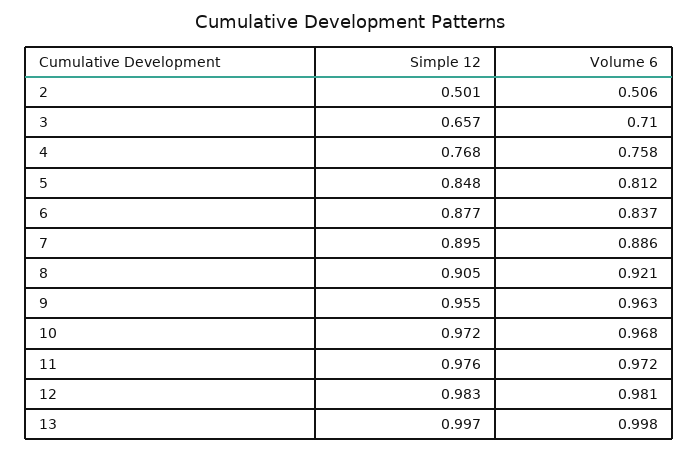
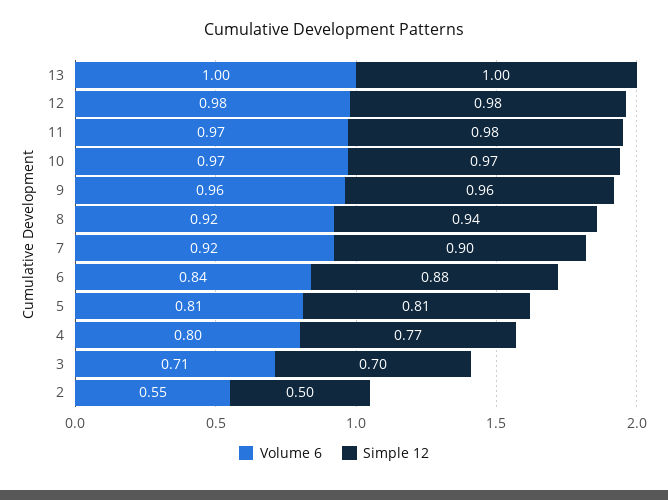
Volume 6, 2: 0.506 -> 0.55
Simple 12, 3: 0.657 -> 0.7
Volume 6, 4: 0.758 -> 0.8
Simple 12, 5: 0.848 -> 0.81
Volume 6, 7: 0.886 -> 0.92
Simple 12, 8: 0.905 -> 0.94

